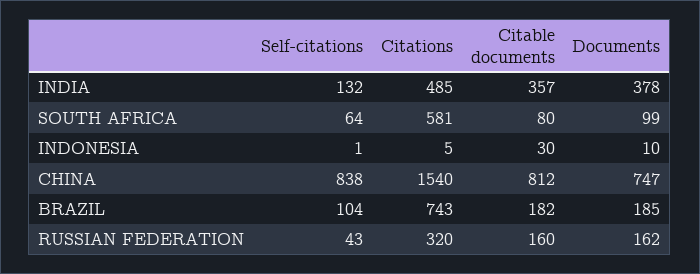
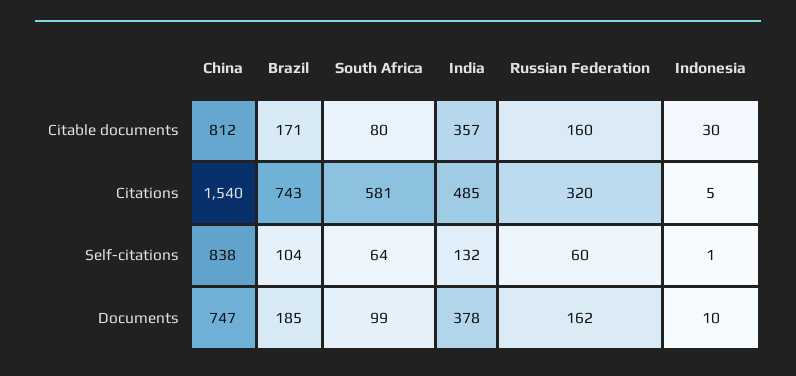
Citable documents, BRAZIL: 182 -> 171
Self-citations, RUSSIAN FEDERATION: 43 -> 60

